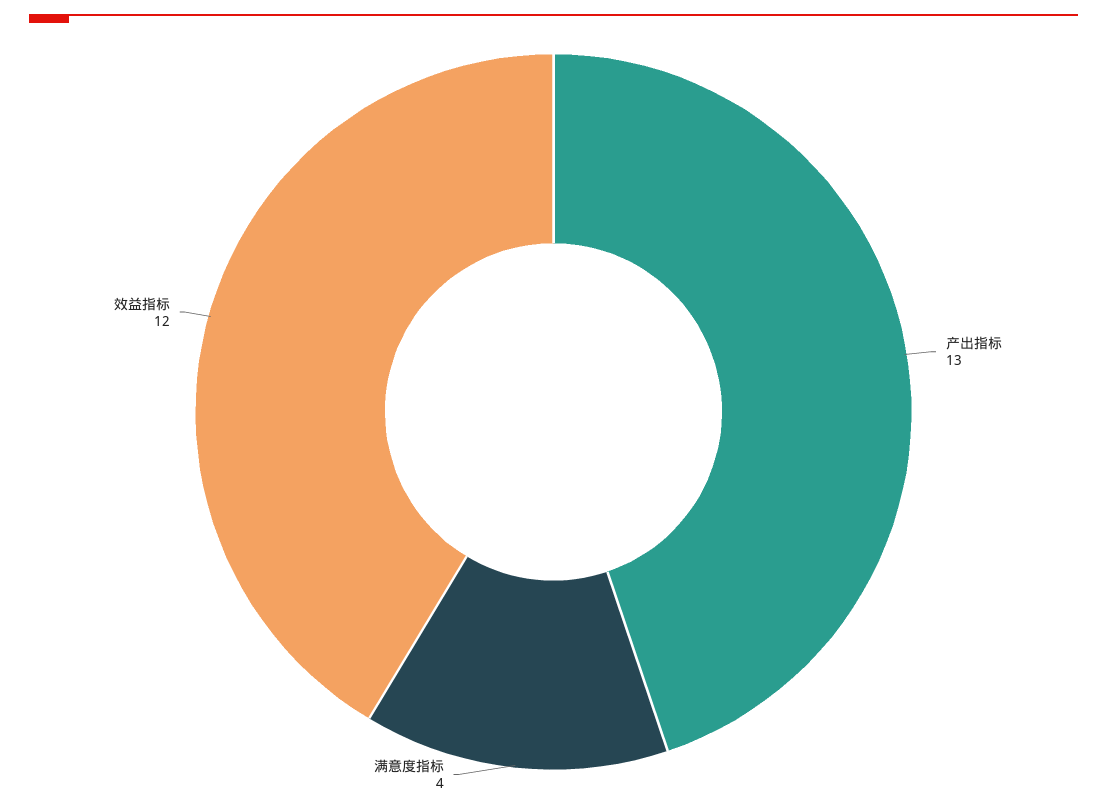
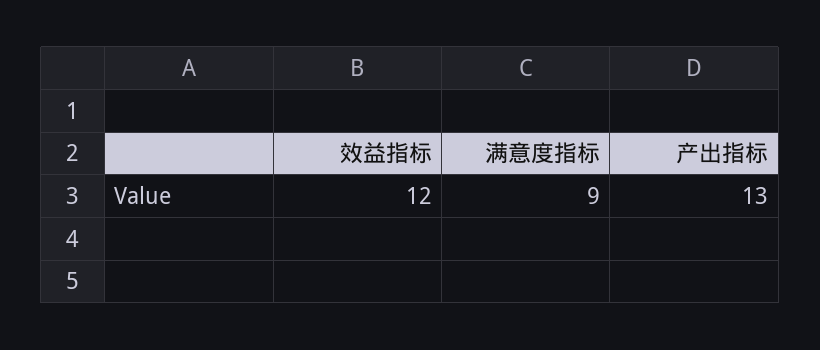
满意度指标: 4 -> 9

